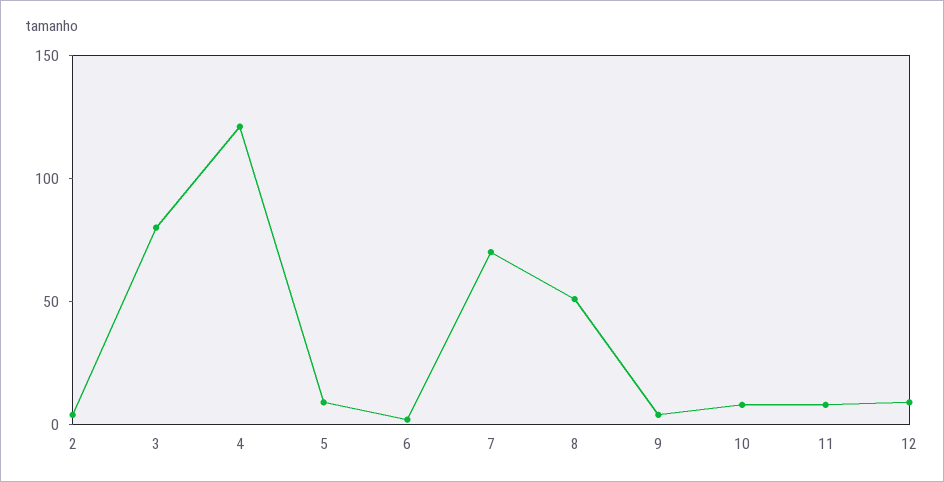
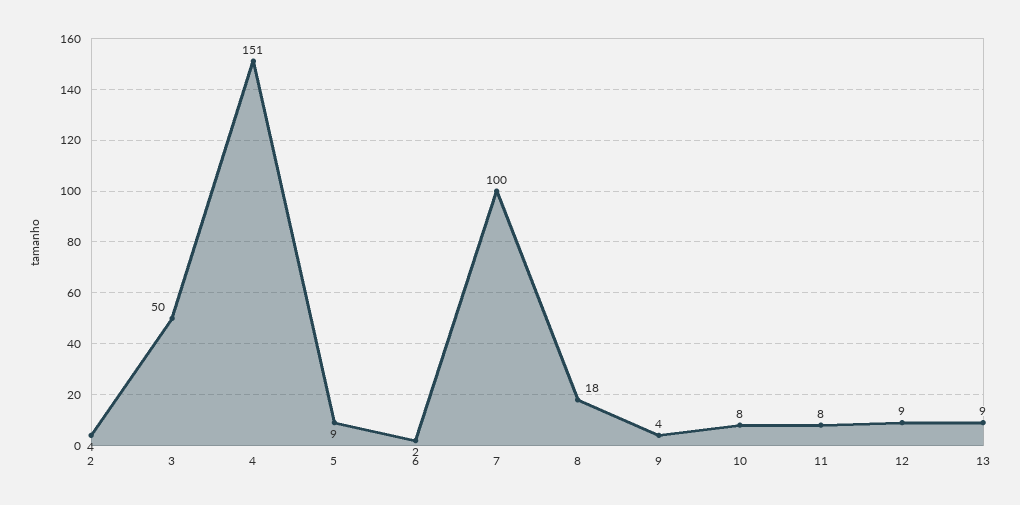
3: 80 -> 50
4: 120 -> 151
7: 70 -> 100
8: 50 -> 18
13: none -> 9

